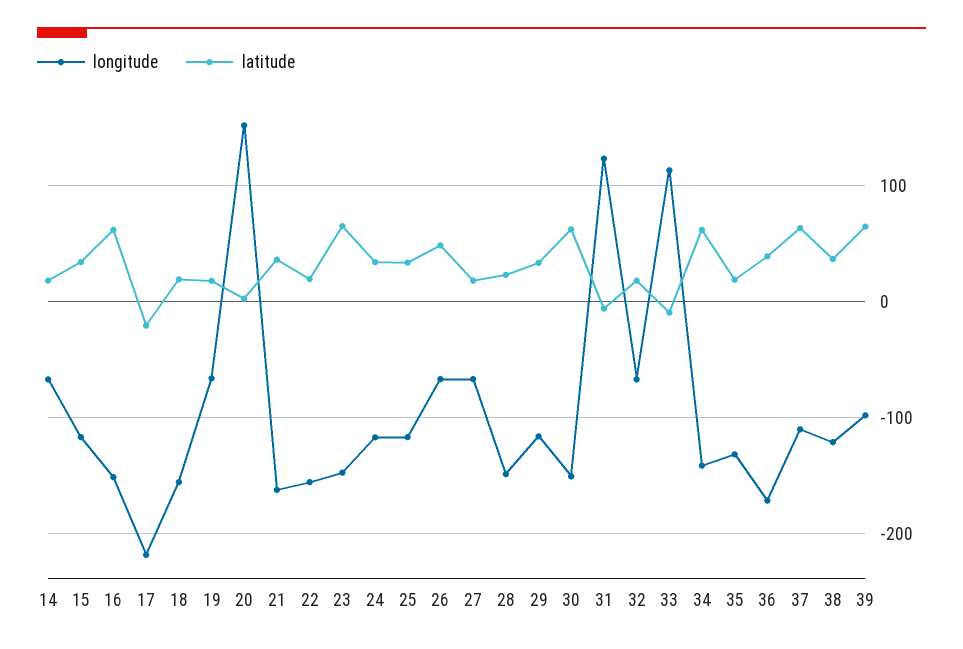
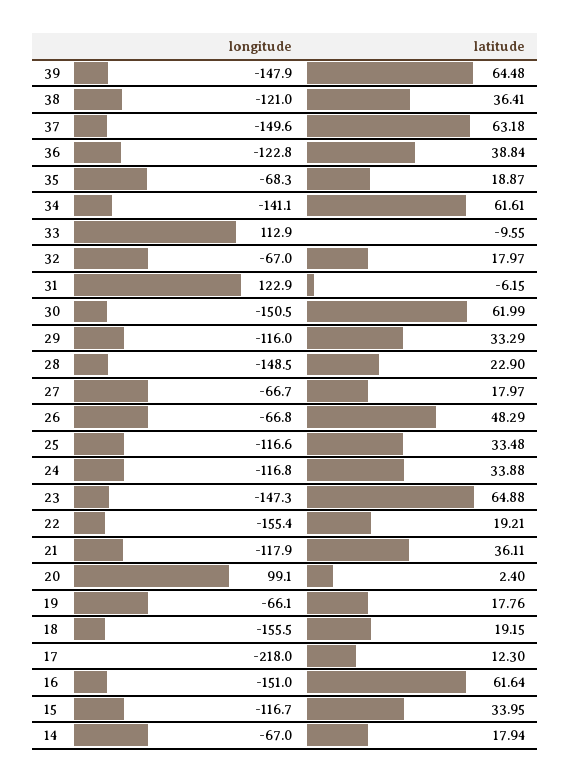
latitude, 17: -20 -> 12.3
longitude, 20: 150 -> 99.1
longitude, 21: -160 -> -117.9
longitude, 35: -130 -> -68.3
longitude, 36: -170 -> -122.8
longitude, 37: -110 -> -149.6
longitude, 39: -100 -> -147.9

